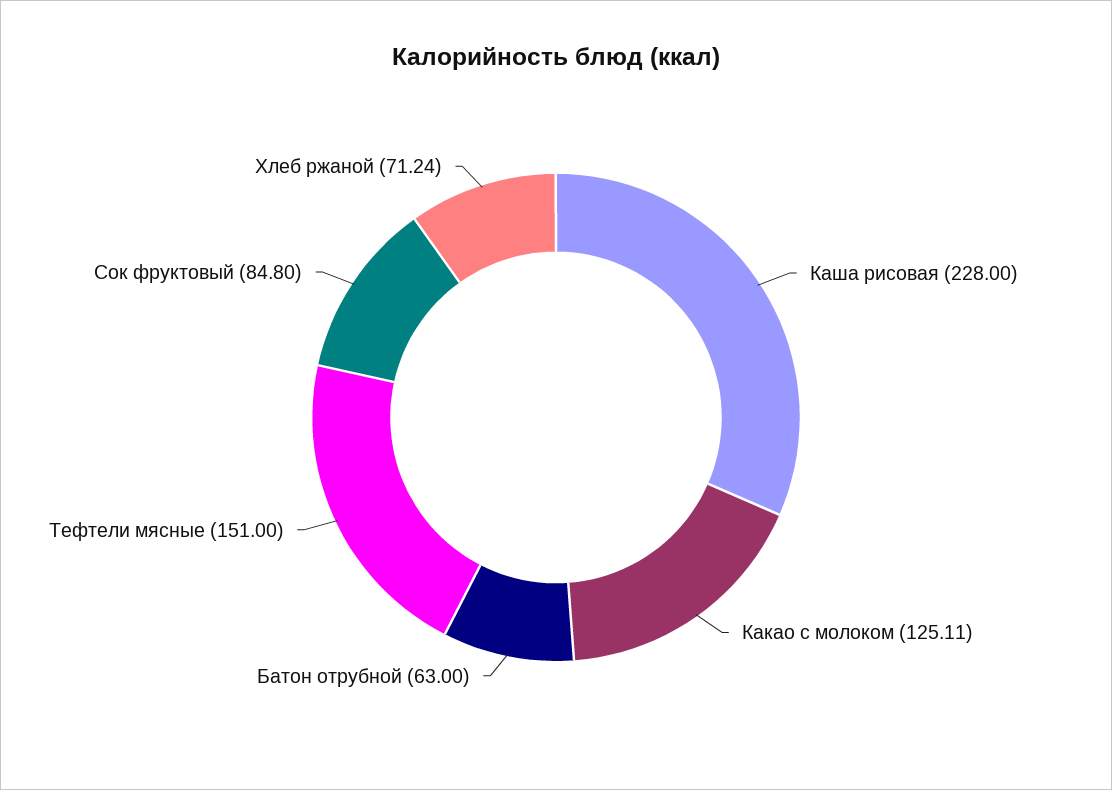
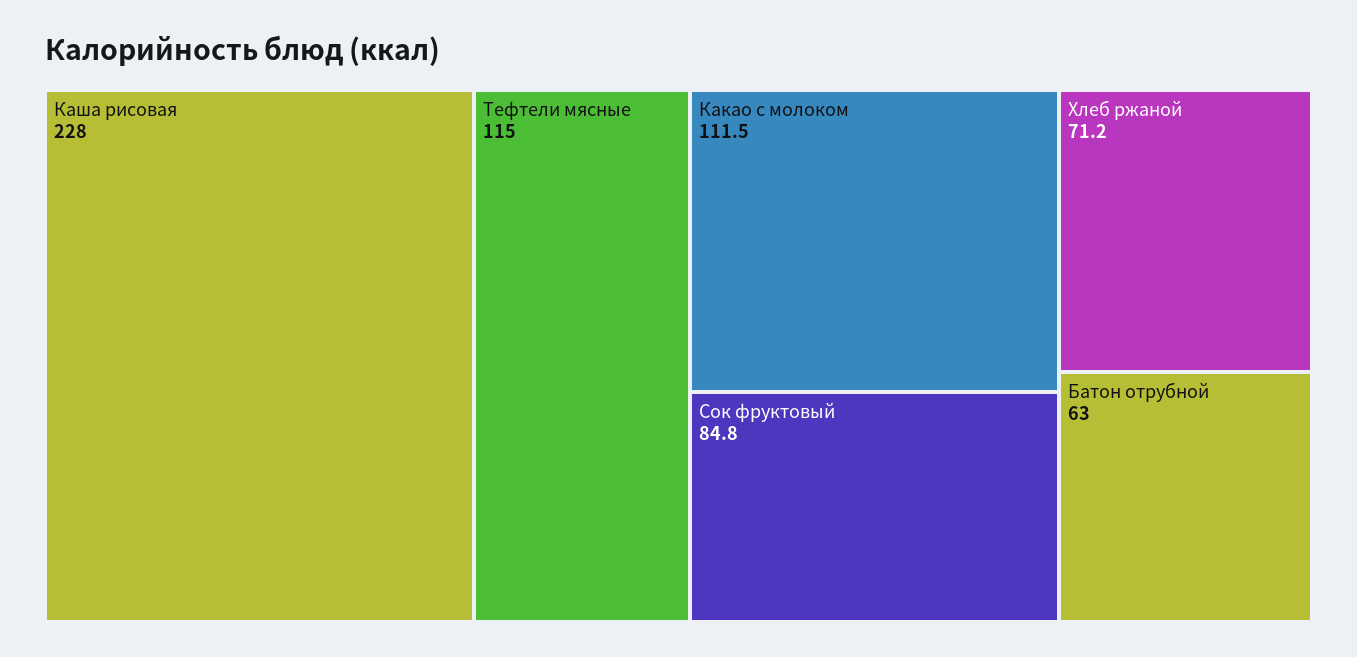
Какао с молоком: 125.11 -> 111.5
Тефтели мясные: 151 -> 115

